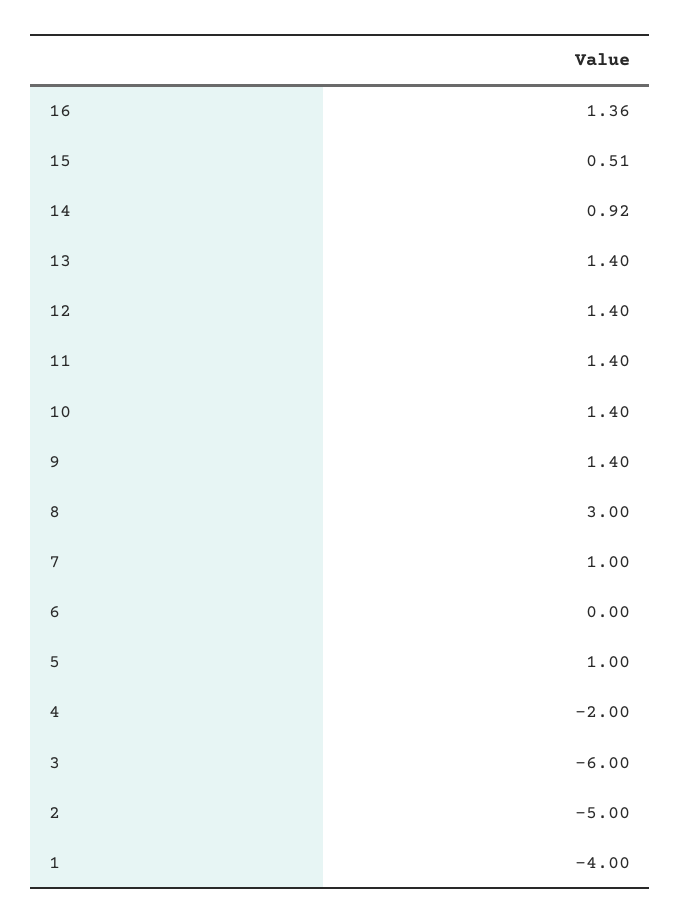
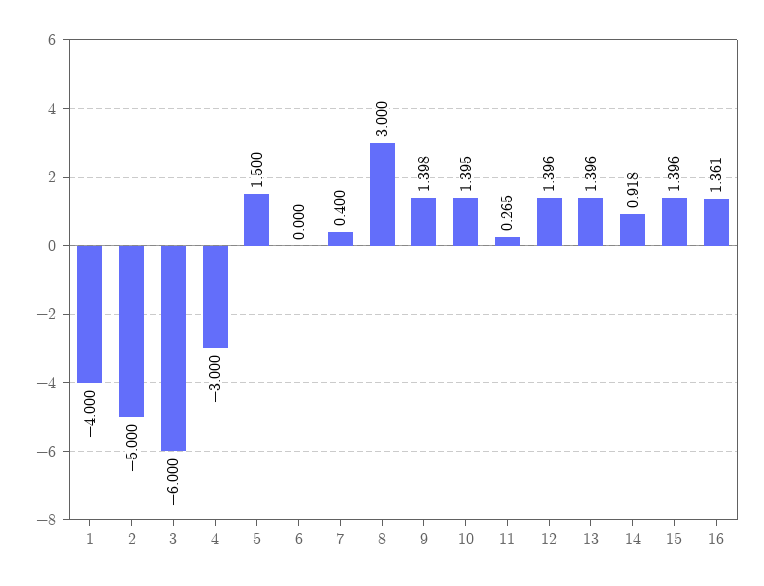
15: 0.51 -> 1.396
11: 1.4 -> 0.265
7: 1 -> 0.4
5: 1 -> 1.5
4: -2 -> -3

